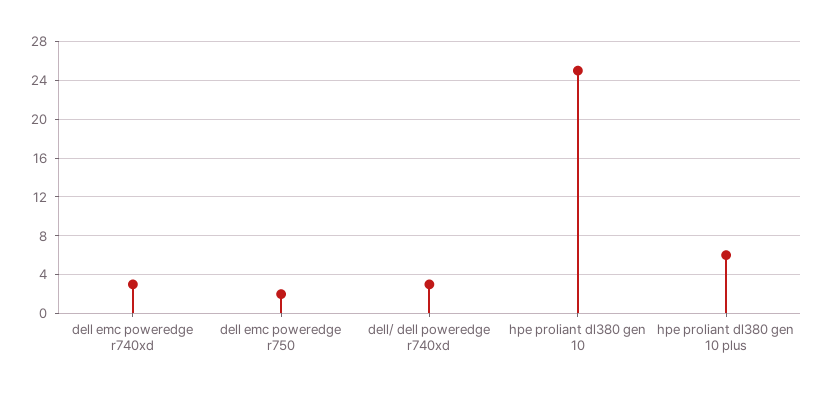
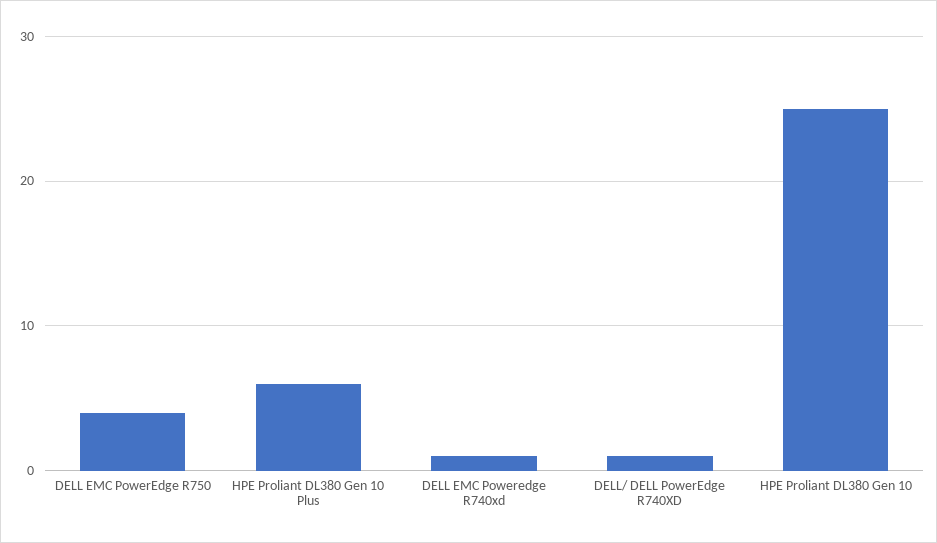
dell emc poweredge r740xd: 3 -> 1
dell emc poweredge r750: 2 -> 4
dell/ dell poweredge r740xd: 3 -> 1

